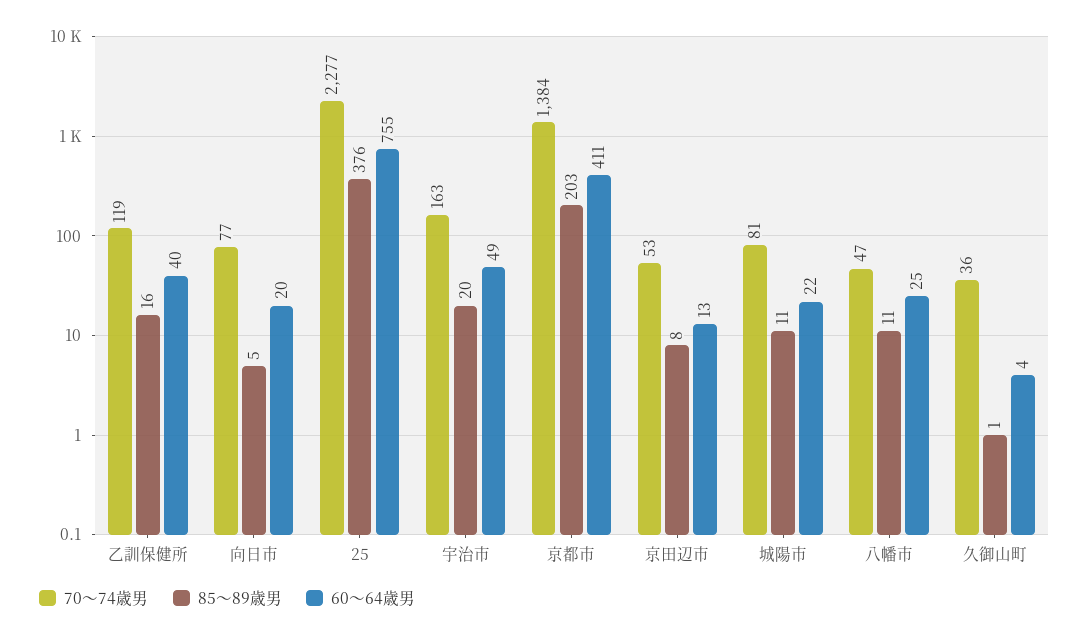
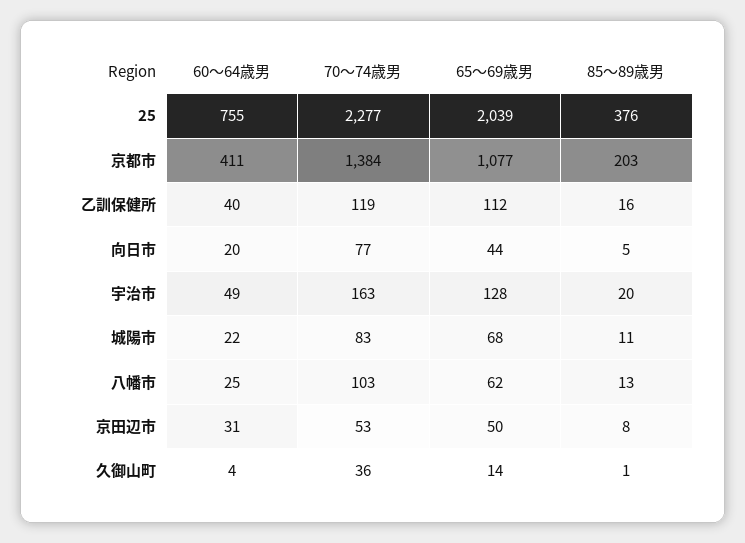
60～64歳男, 京田辺市: 13 -> 31
70～74歳男, 城陽市: 81 -> 83
70～74歳男, 八幡市: 47 -> 103
85～89歳男, 八幡市: 11 -> 13
65～69歳男, 25: none -> 2039
65～69歳男, 京都市: none -> 1077
65～69歳男, 乙訓保健所: none -> 112
65～69歳男, 向日市: none -> 44
65～69歳男, 宇治市: none -> 128
65～69歳男, 城陽市: none -> 68
65～69歳男, 八幡市: none -> 62
65～69歳男, 京田辺市: none -> 50
65～69歳男, 久御山町: none -> 14

